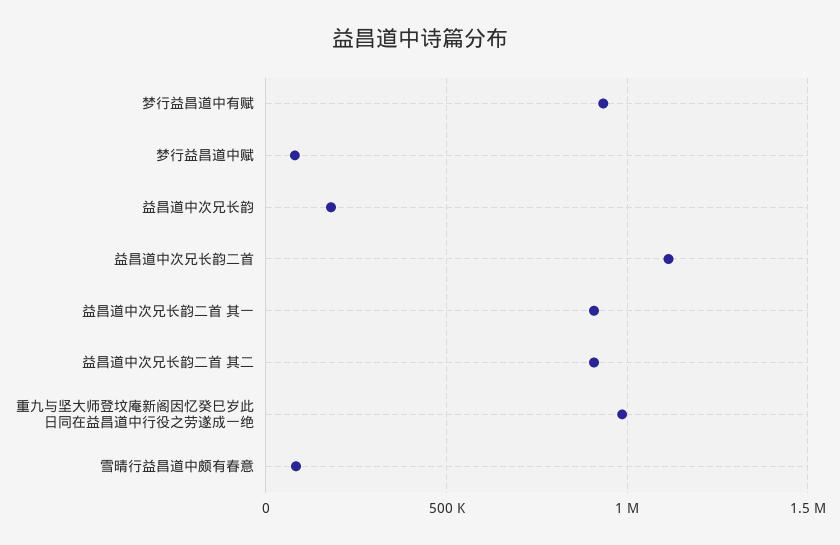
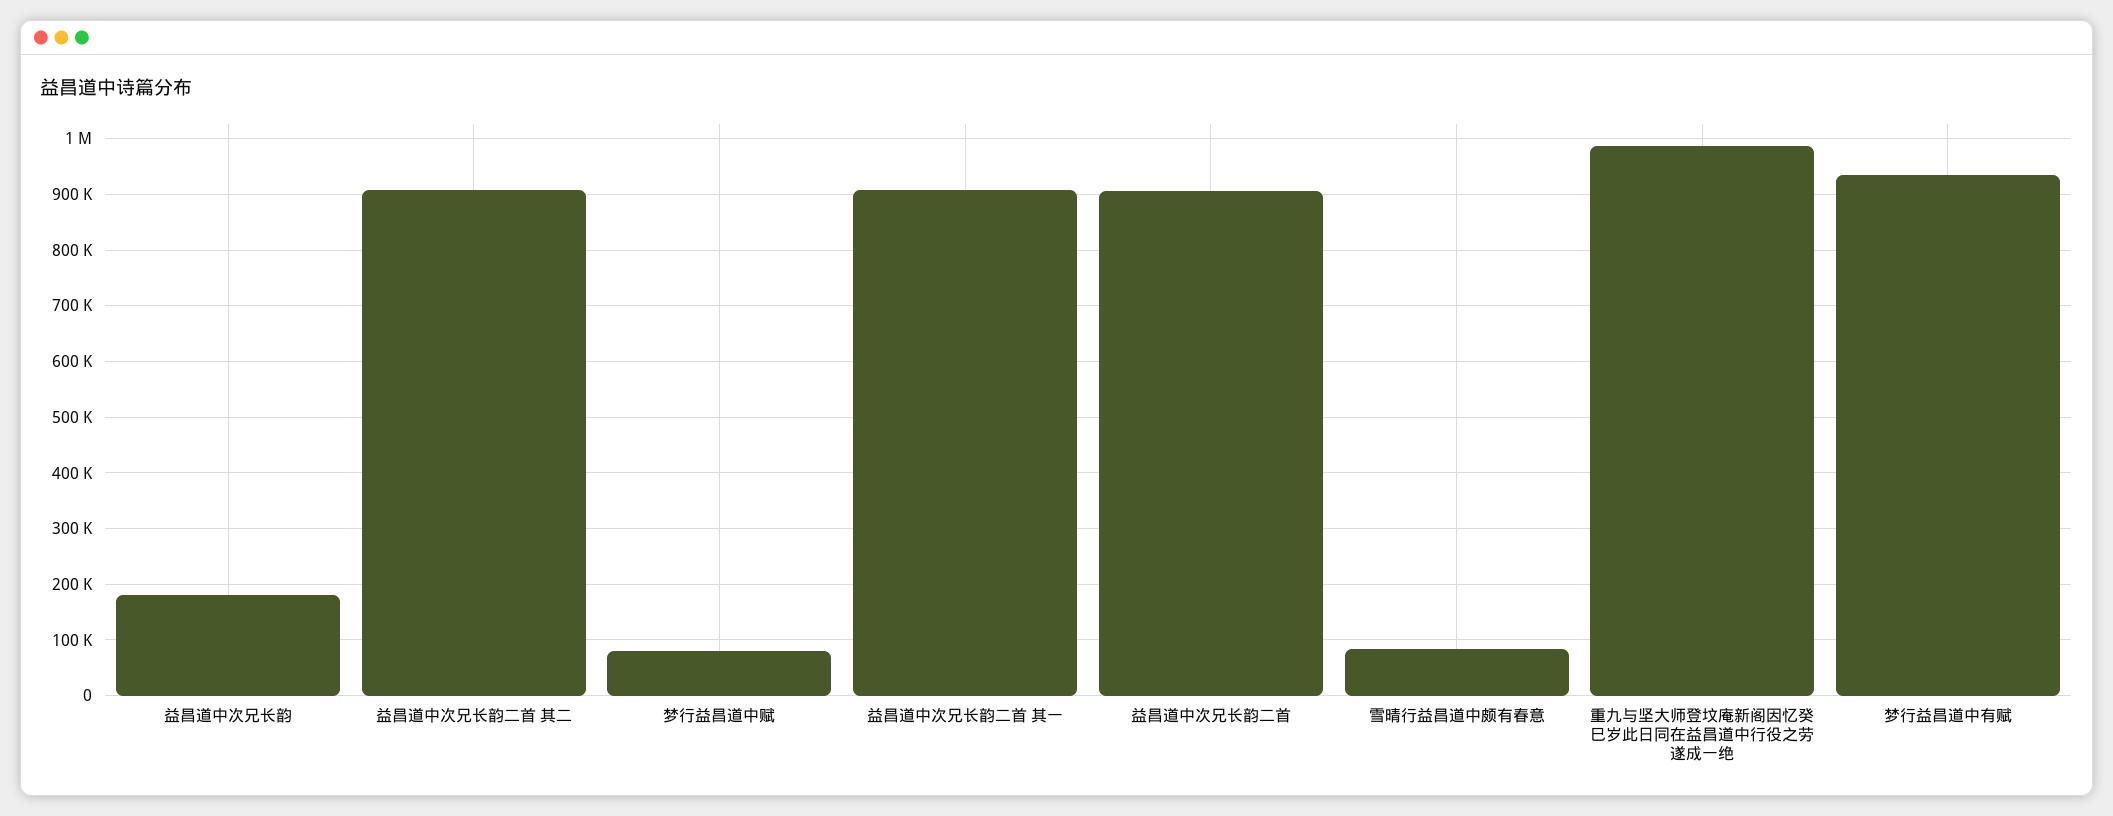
益昌道中次兄长韵二首: 1100000 -> 900000

